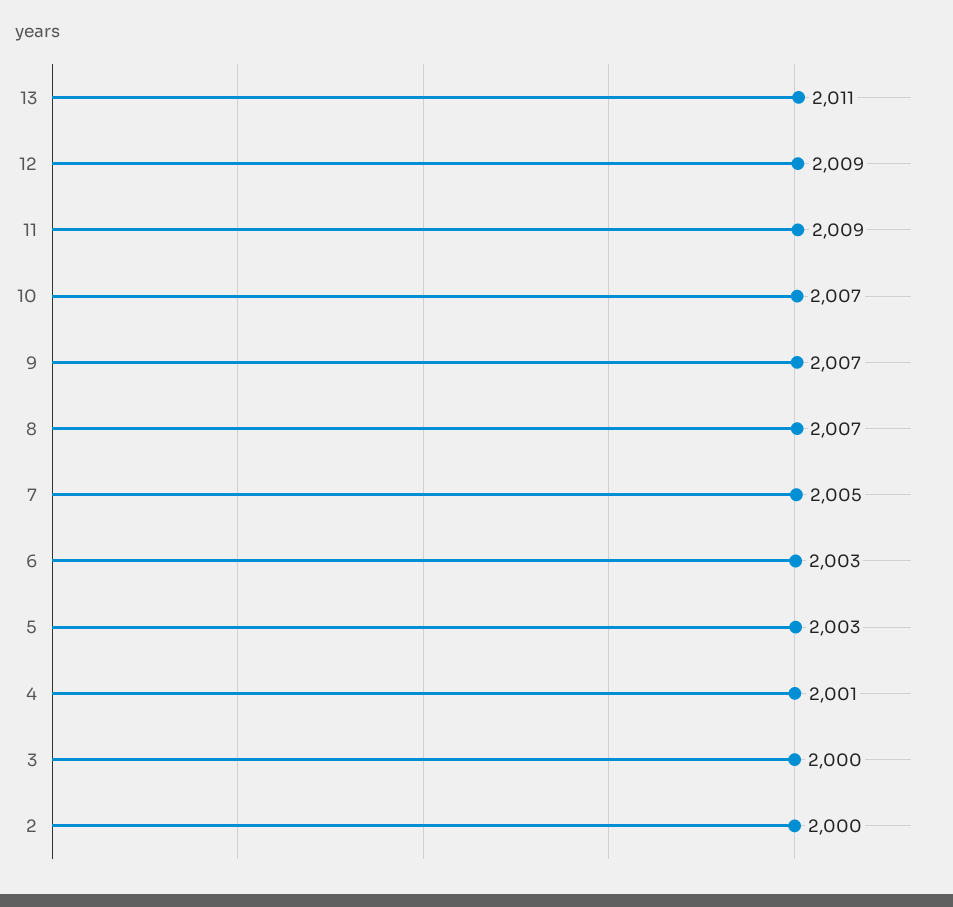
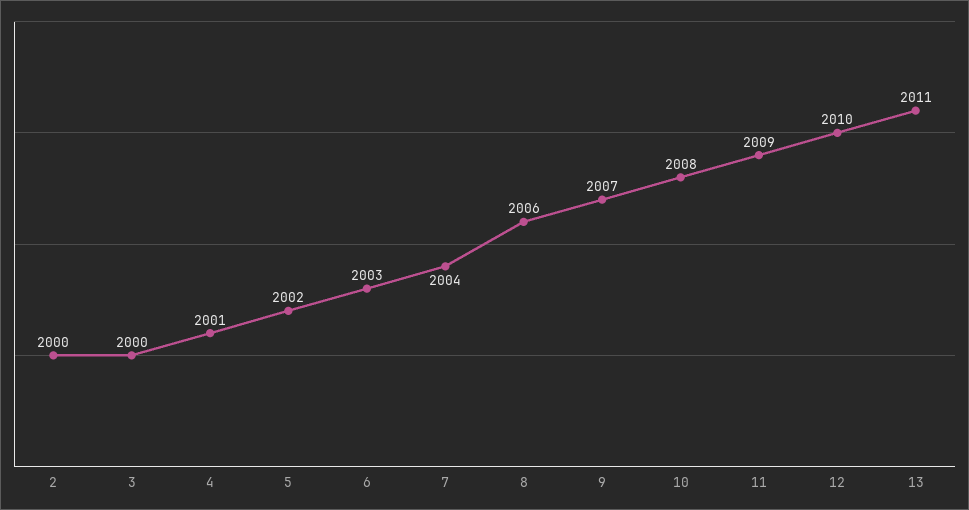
12: 2009 -> 2010
10: 2007 -> 2008
8: 2007 -> 2006
7: 2005 -> 2004
5: 2003 -> 2002

